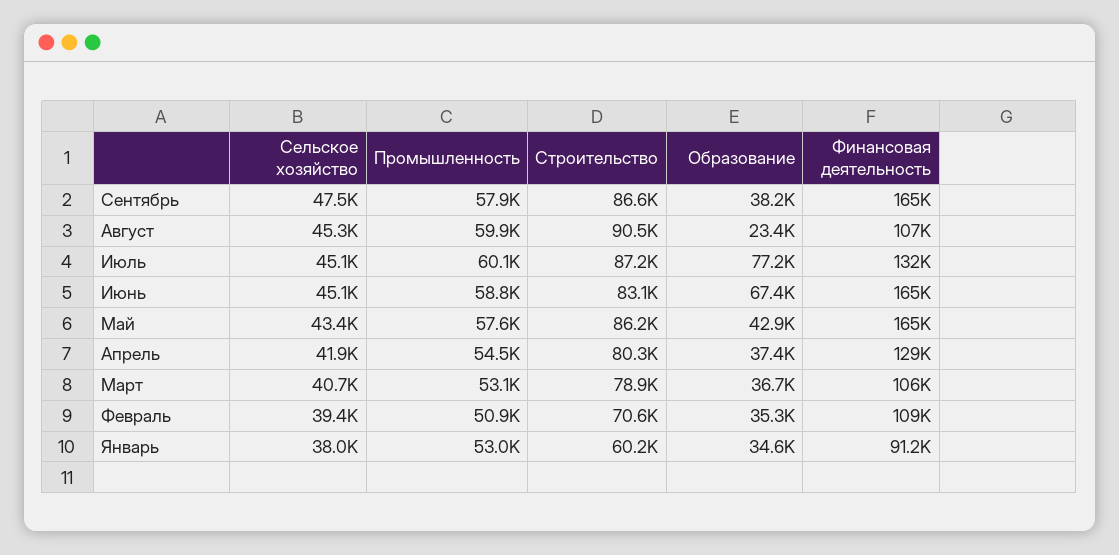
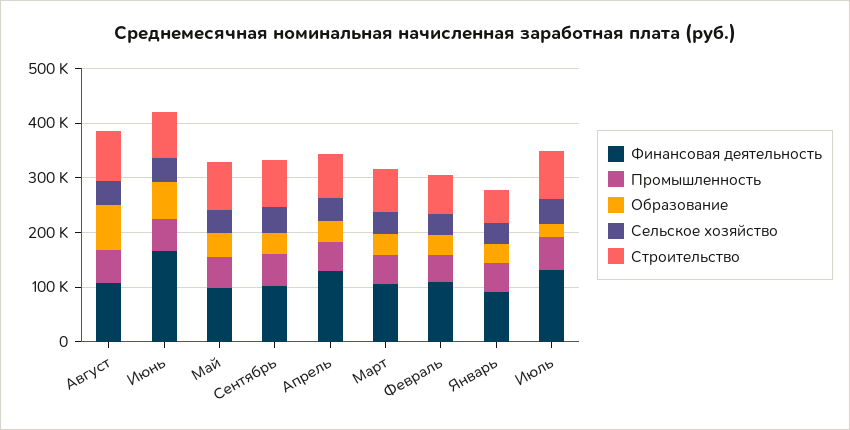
Финансовая деятельность, Сентябрь: 165000 -> 100000
Образование, Август: 23400 -> 80000
Образование, Июль: 77200 -> 20000
Финансовая деятельность, Май: 165000 -> 100000

